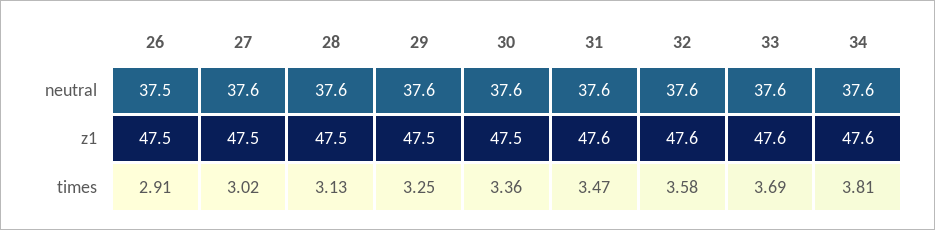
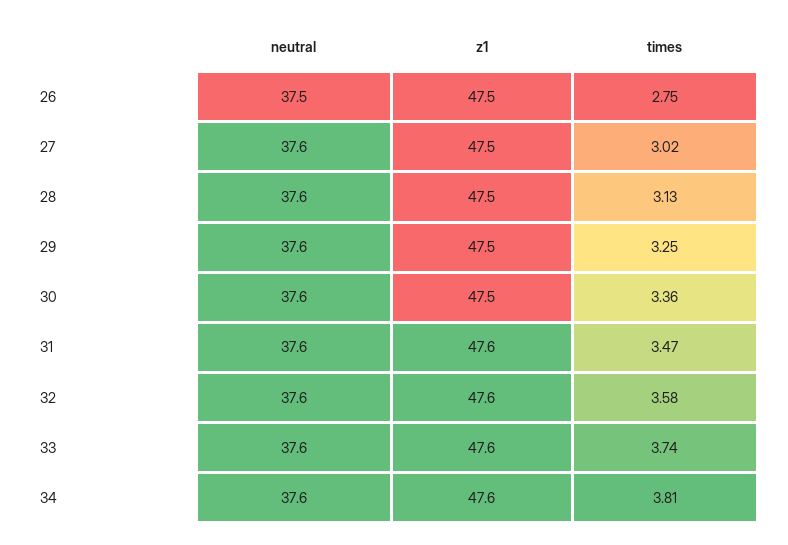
26, times: 2.91 -> 2.75
33, times: 3.69 -> 3.74

